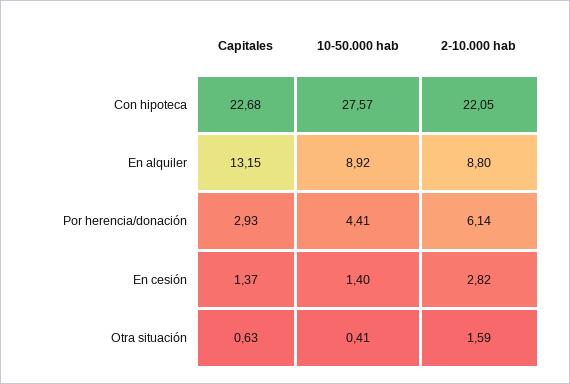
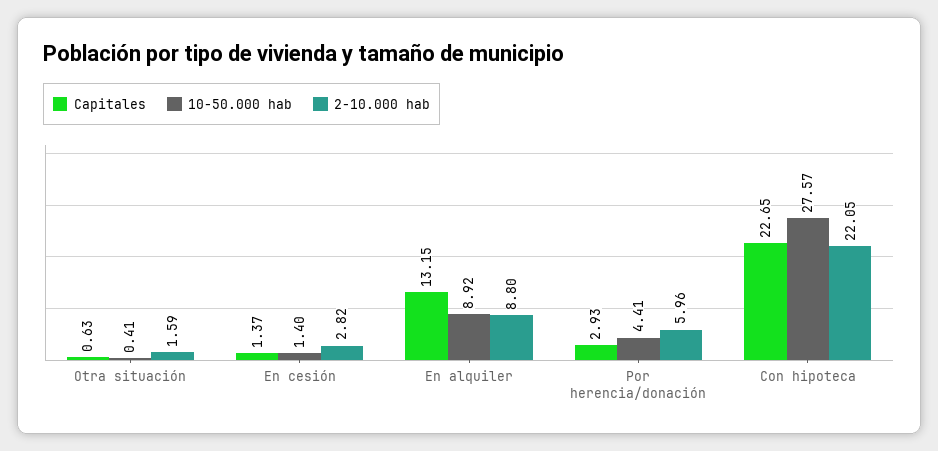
Capitales, Con hipoteca: 22.68 -> 22.65
2-10.000 hab, Por herencia/donación: 6.14 -> 5.96

